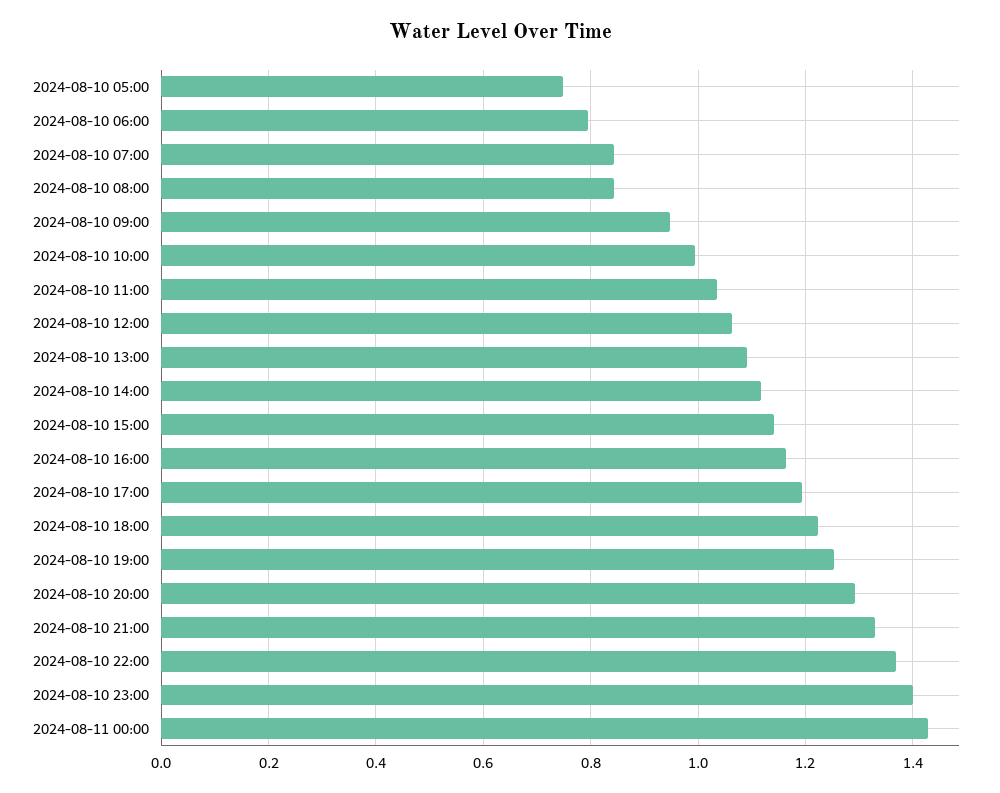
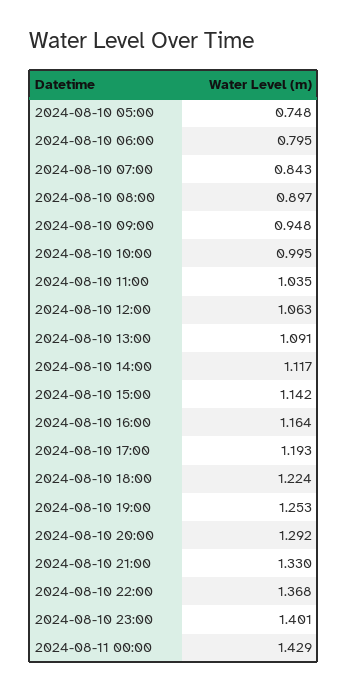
2024-08-10 08:00: 0.84 -> 0.897

